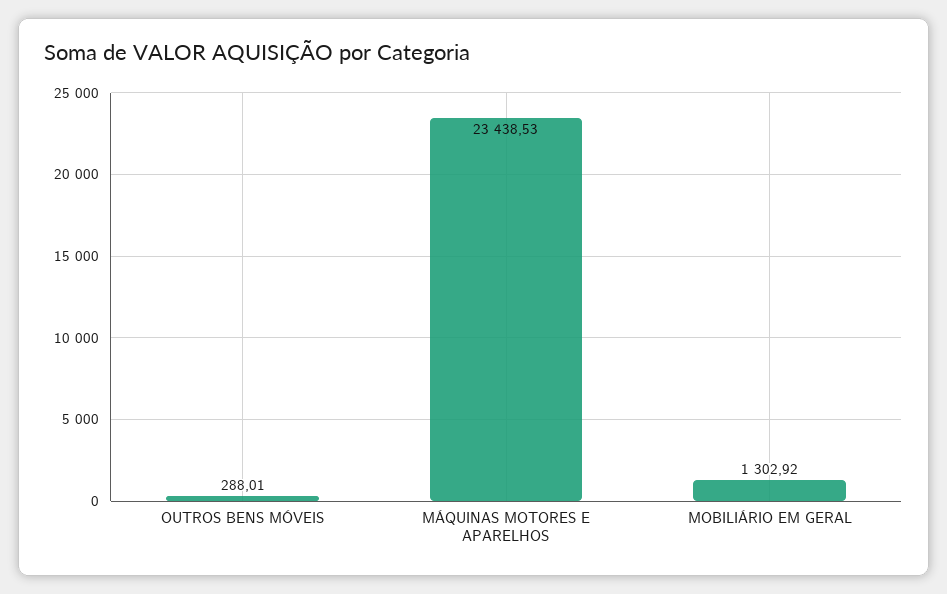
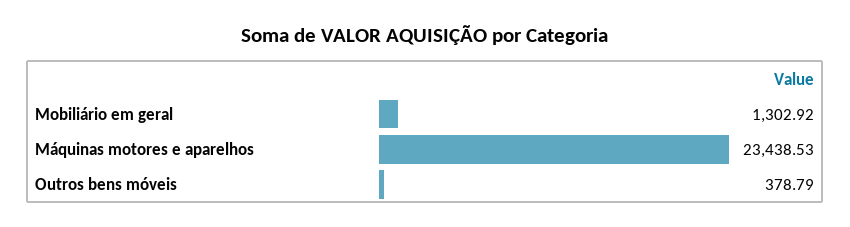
OUTROS BENS MÓVEIS: 288.01 -> 378.79

